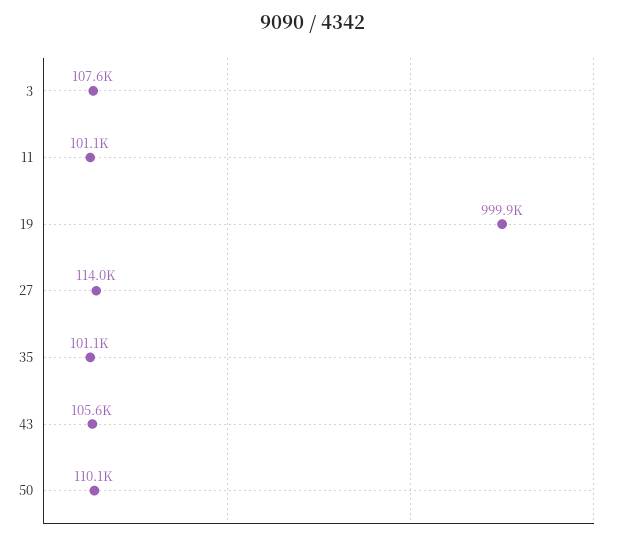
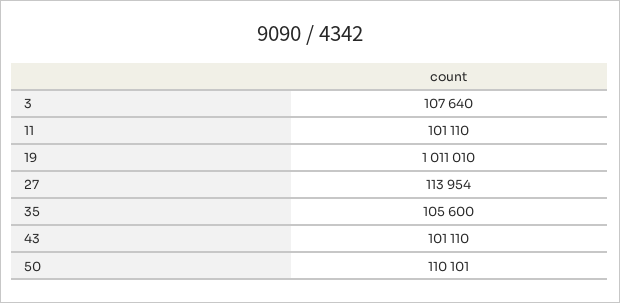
19: 999900 -> 1011010
35: 101100 -> 105600
43: 105600 -> 101110

